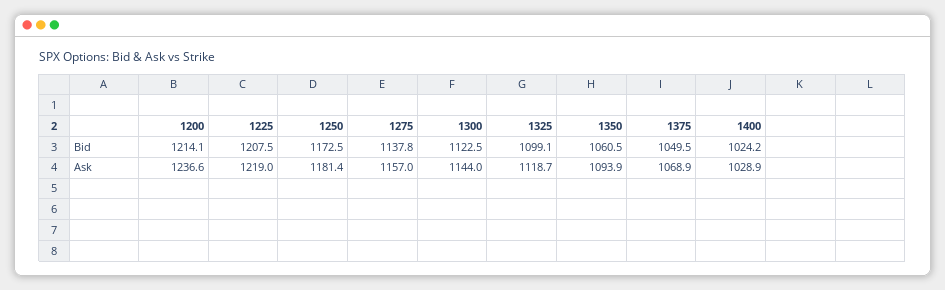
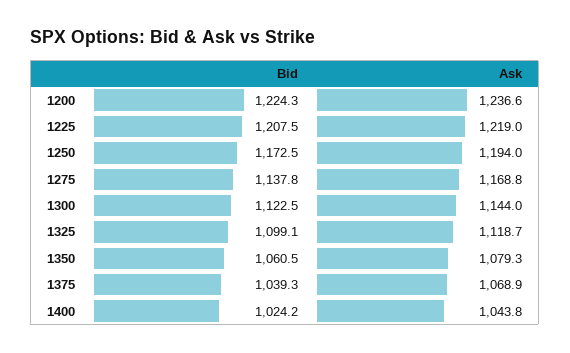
1200, Bid: 1214.1 -> 1224.3
1375, Bid: 1049.5 -> 1039.3
1250, Ask: 1181.4 -> 1194
1275, Ask: 1157 -> 1168.8
1350, Ask: 1093.9 -> 1079.3
1400, Ask: 1028.9 -> 1043.8

